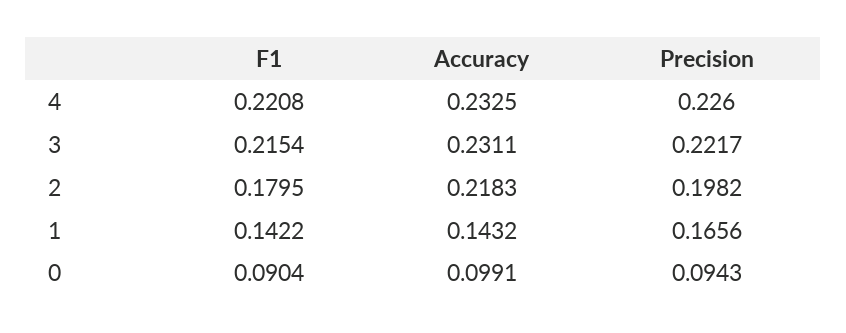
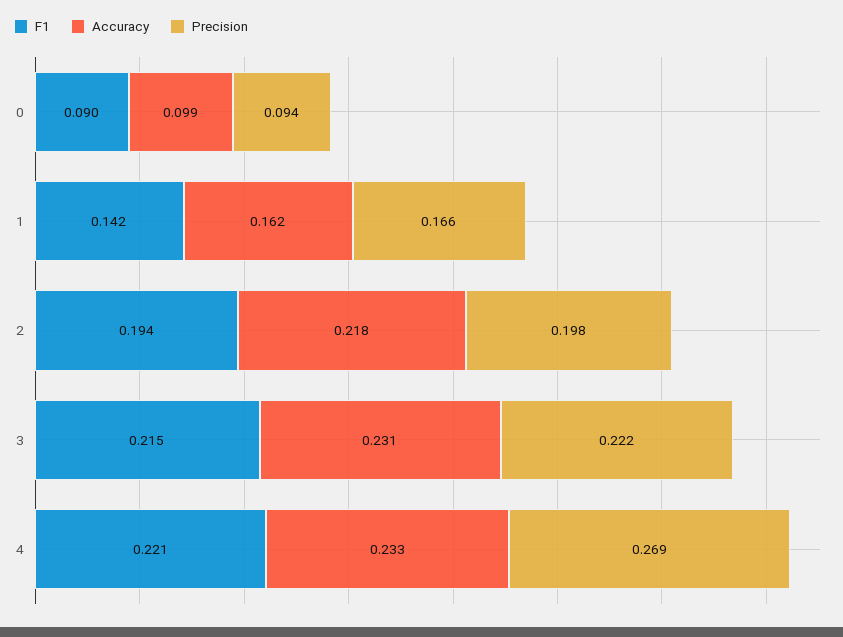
Precision, 4: 0.226 -> 0.269
F1, 2: 0.1795 -> 0.194
Accuracy, 1: 0.1432 -> 0.162

